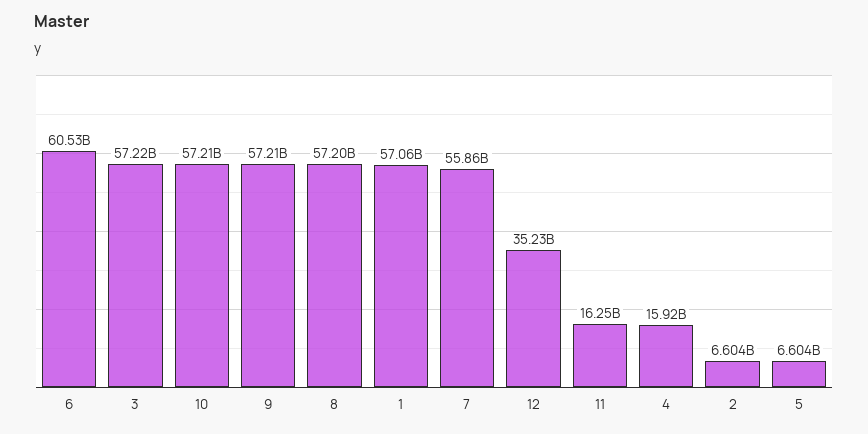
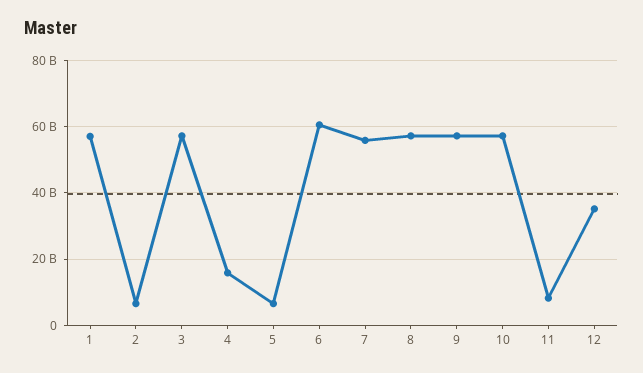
11: 16250000000 -> 8000000000

